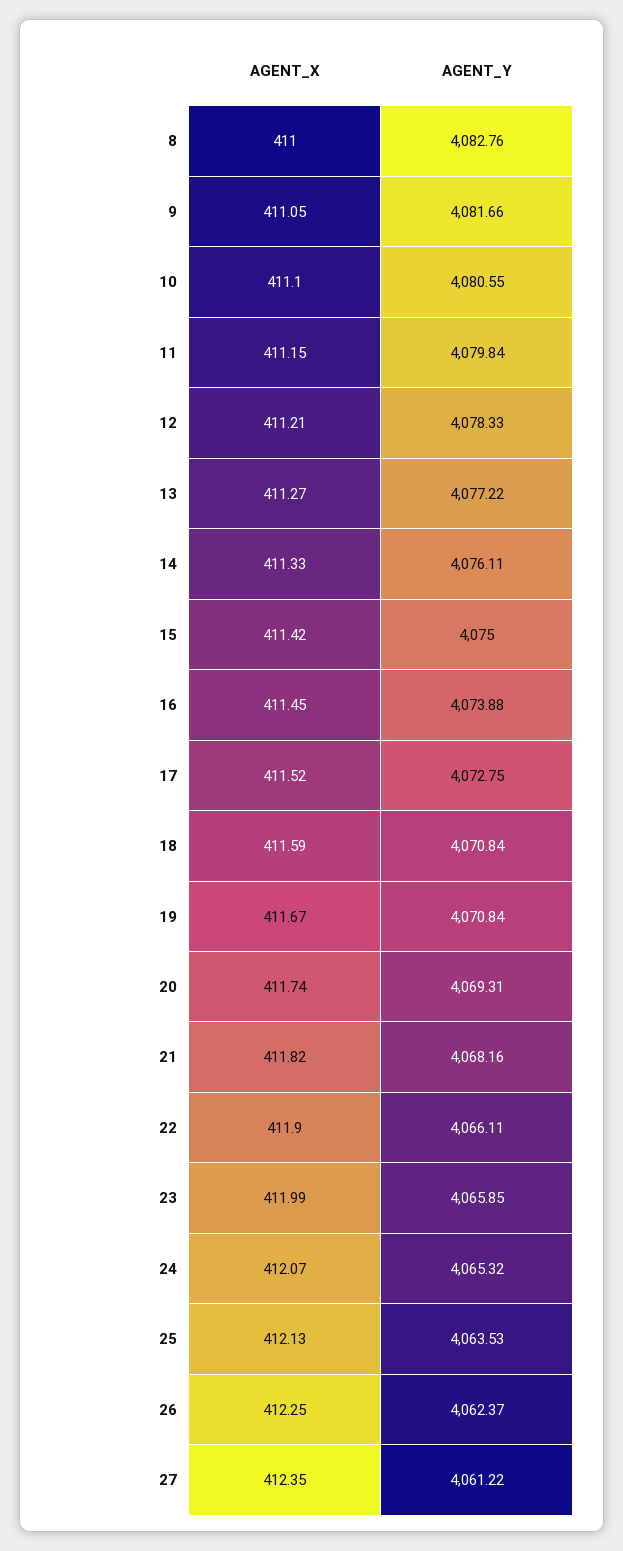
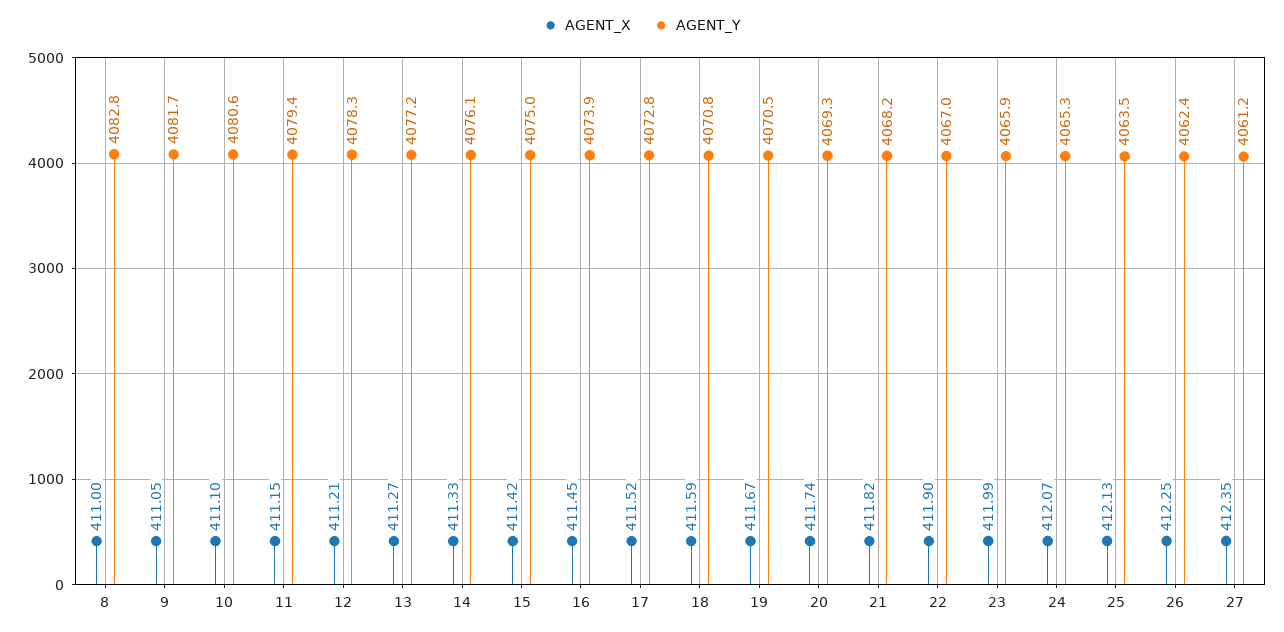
AGENT_Y, 11: 4079.84 -> 4079.4
AGENT_Y, 19: 4070.84 -> 4070.5
AGENT_Y, 22: 4066.11 -> 4067

